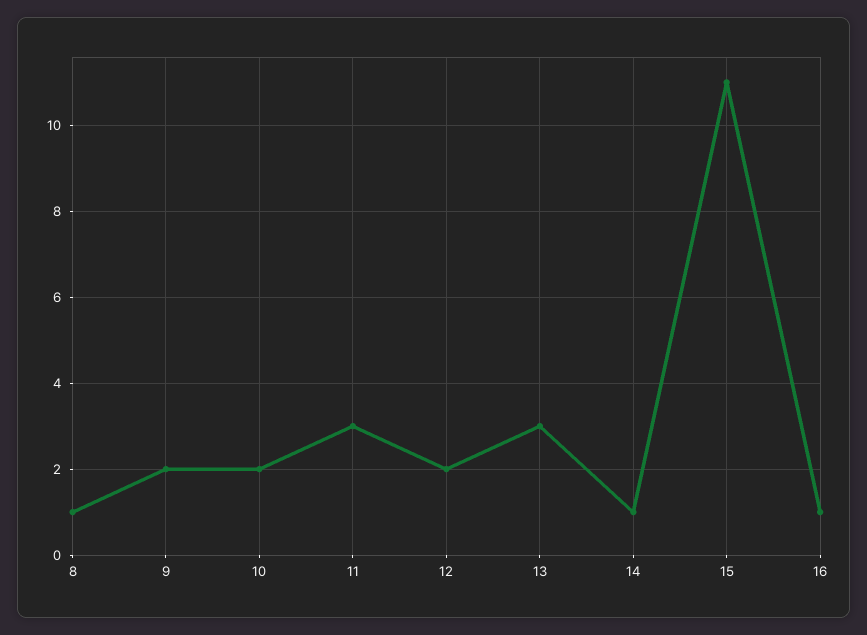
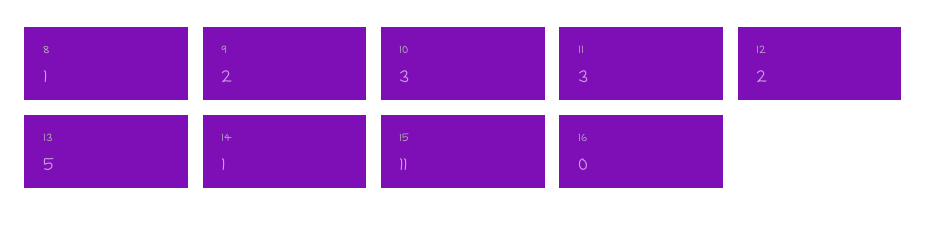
10: 2 -> 3
13: 3 -> 5
16: 1 -> 0

